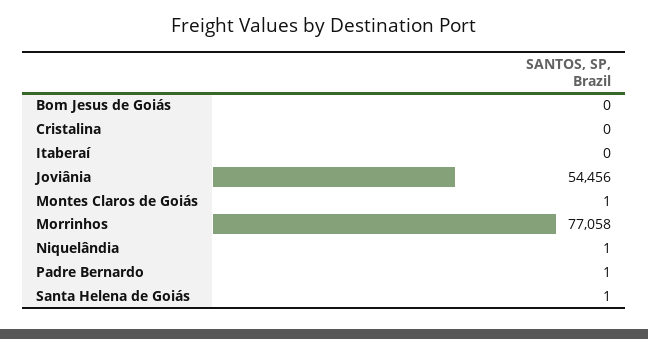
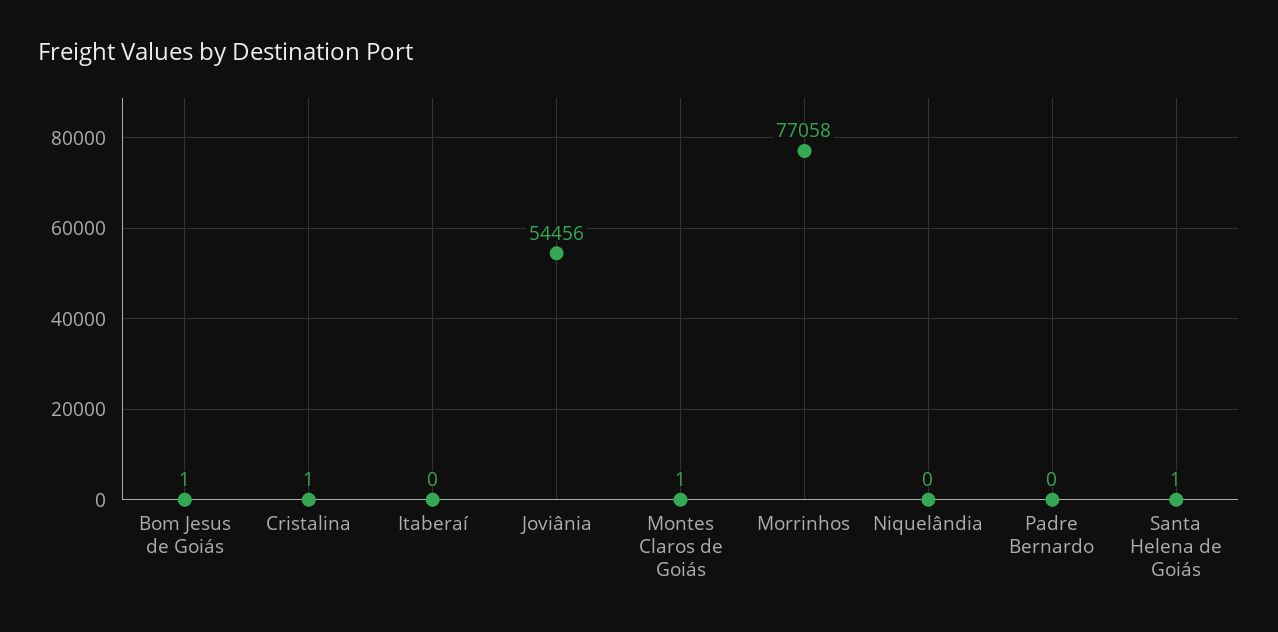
Bom Jesus de Goiás: 0 -> 1
Cristalina: 0 -> 1
Niquelândia: 1 -> 0
Padre Bernardo: 1 -> 0

